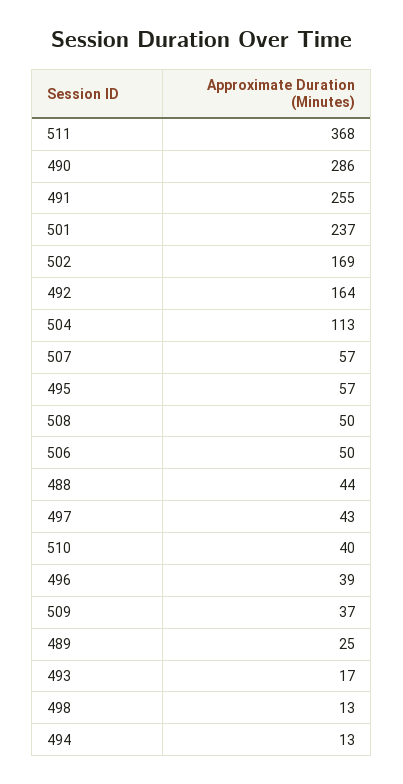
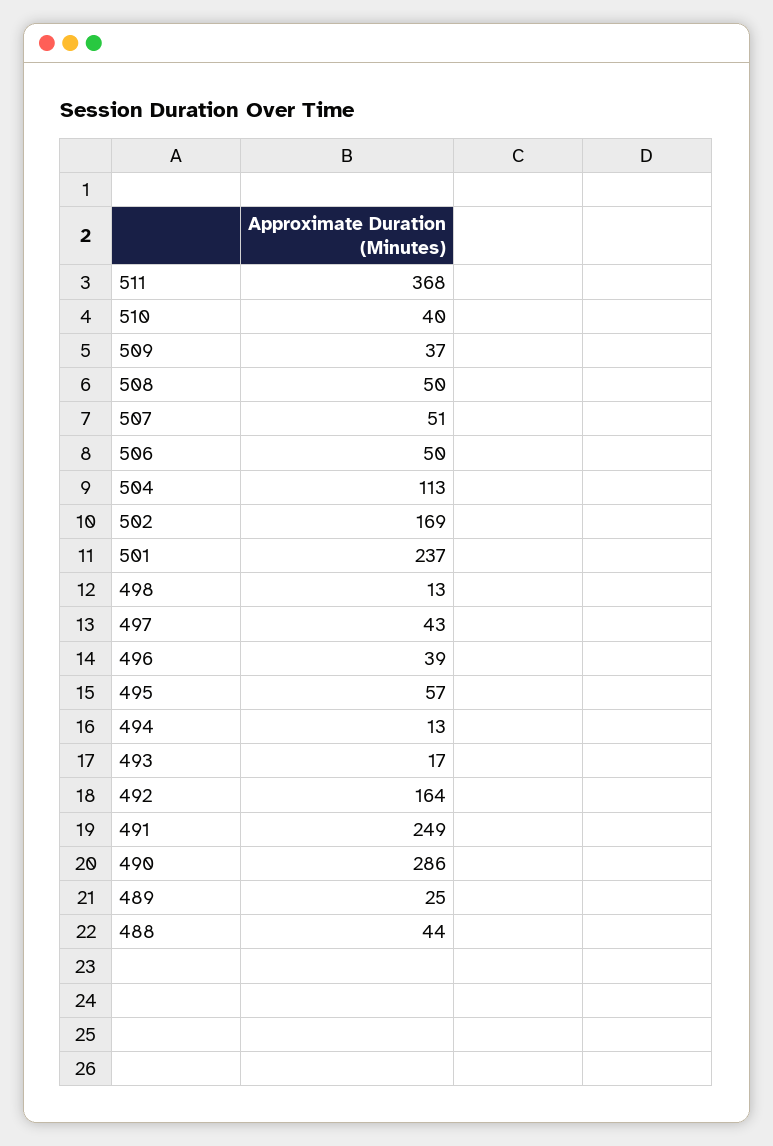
491: 255 -> 249
507: 57 -> 51

